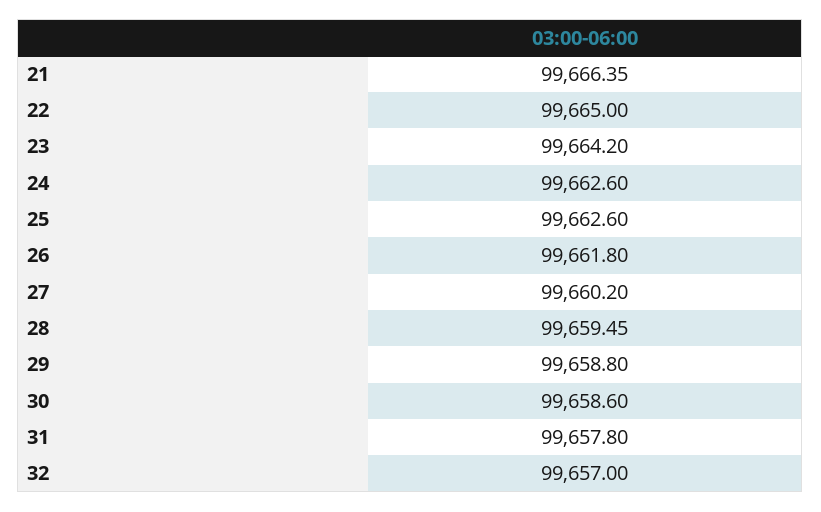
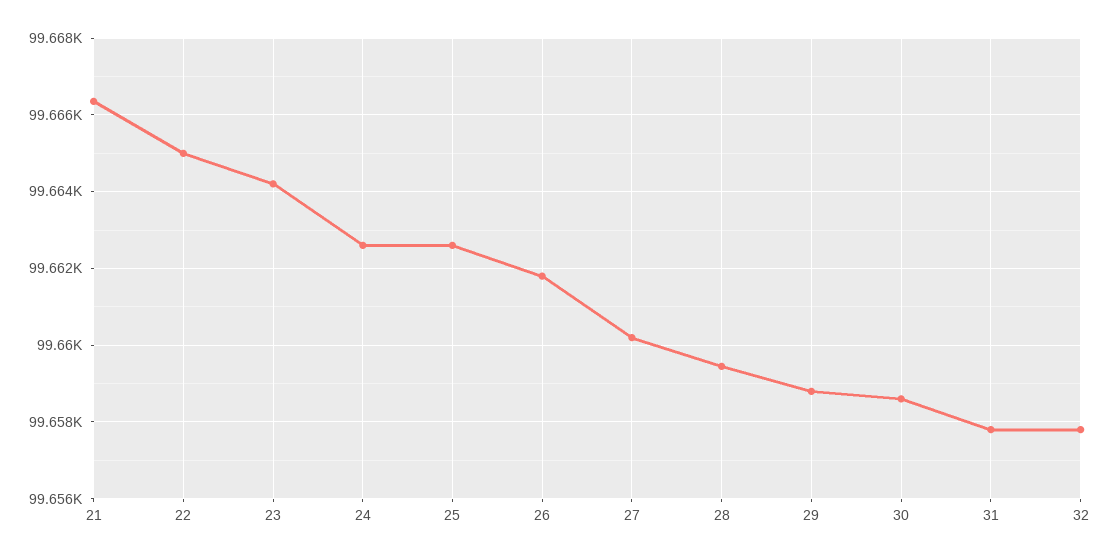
32: 99657 -> 99657.8

